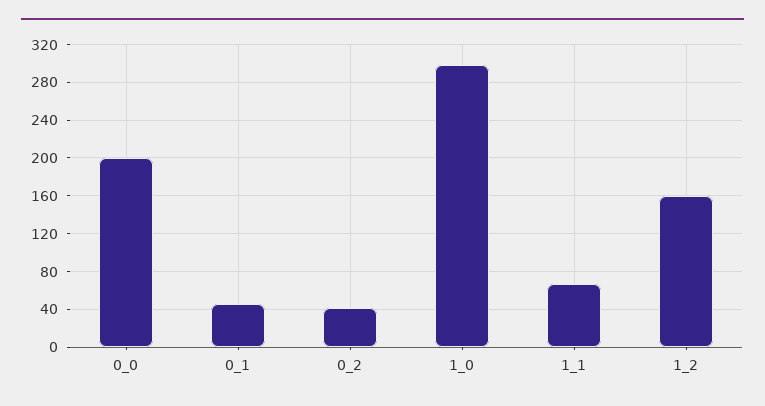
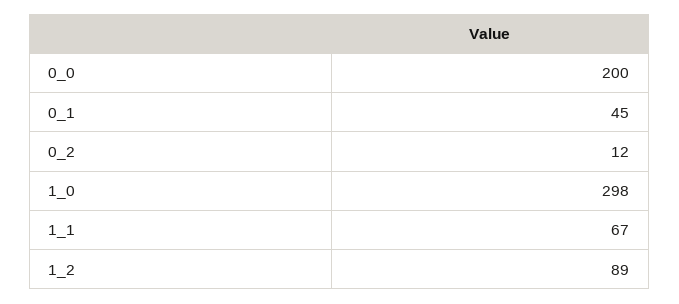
0_2: 40 -> 12
1_2: 160 -> 89

